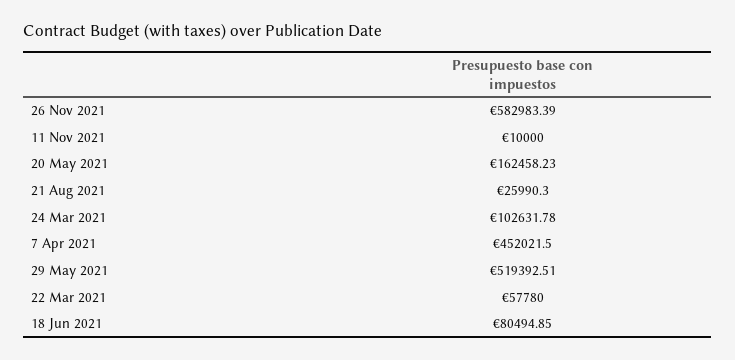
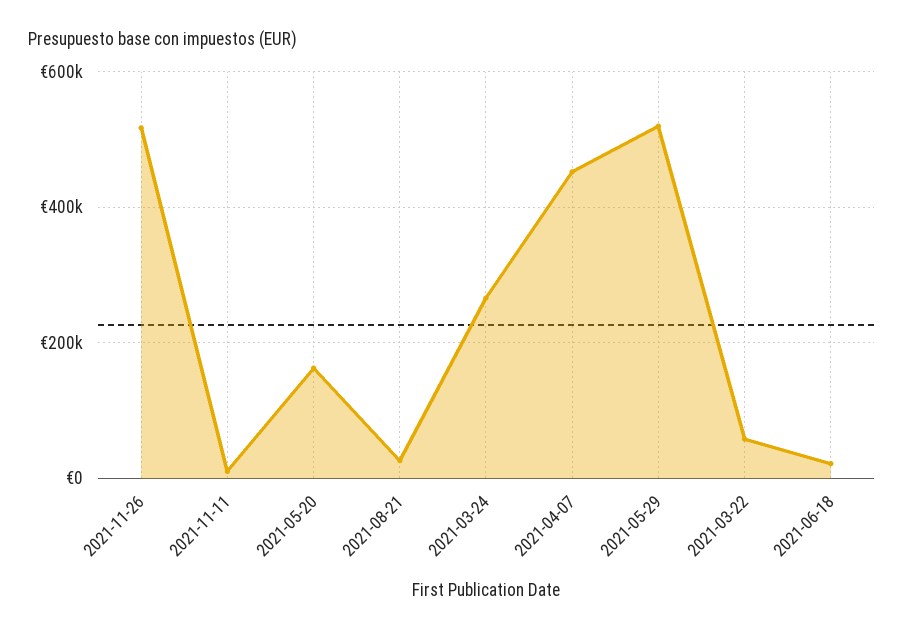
26 Nov 2021: 582983.39 -> 520000
24 Mar 2021: 102631.78 -> 260000
18 Jun 2021: 80494.85 -> 20000

